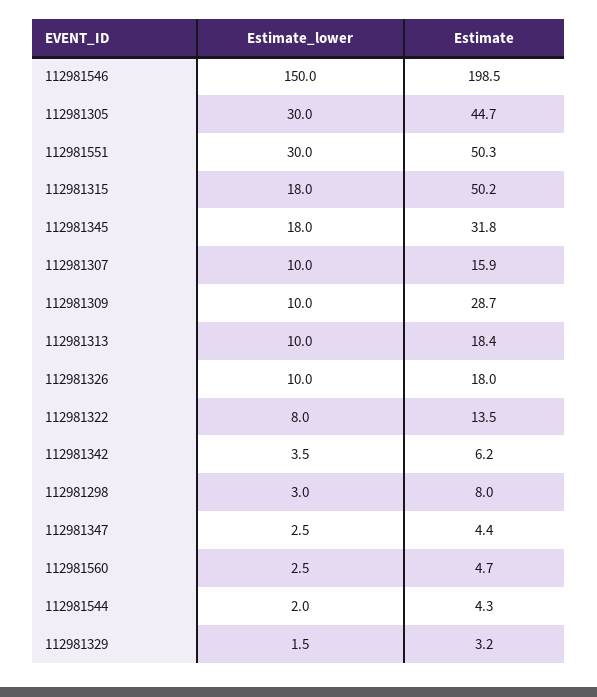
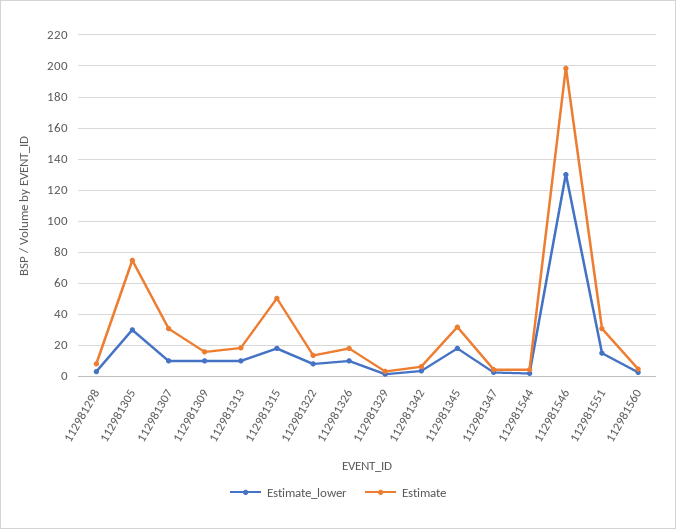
Estimate_lower, 112981546: 150 -> 130
Estimate, 112981305: 44.7 -> 75
Estimate_lower, 112981551: 30 -> 15
Estimate, 112981551: 50.3 -> 30
Estimate, 112981307: 15.9 -> 30
Estimate, 112981309: 28.7 -> 15

